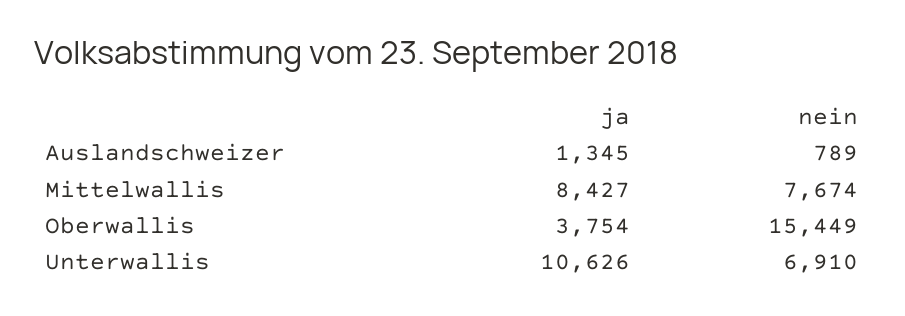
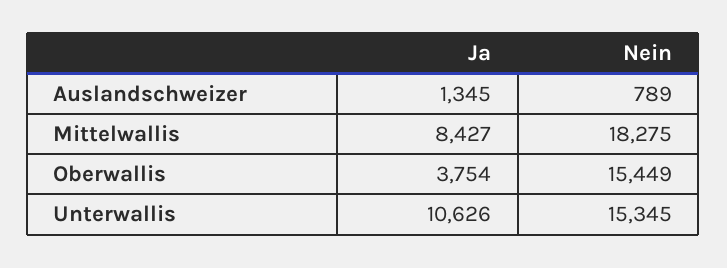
nein, Mittelwallis: 7674 -> 18275
nein, Unterwallis: 6910 -> 15345

